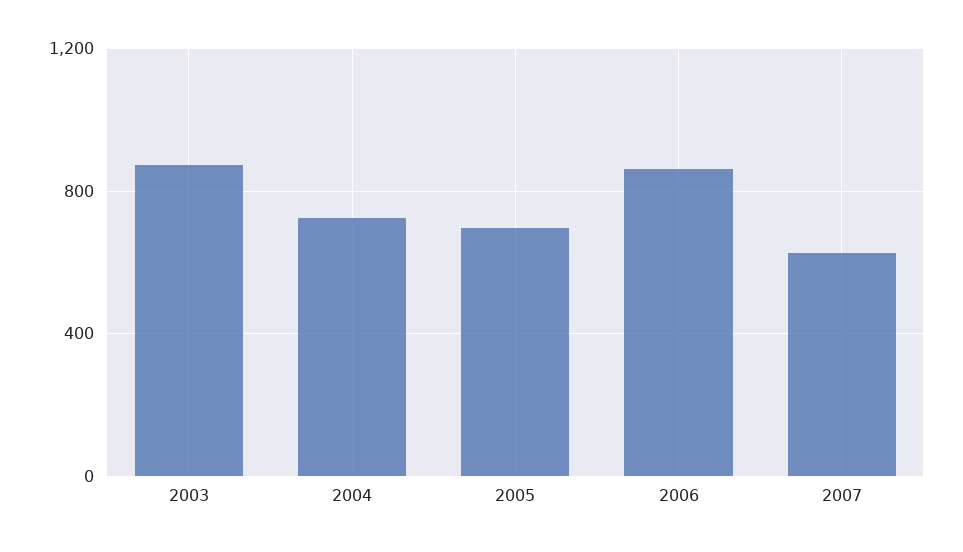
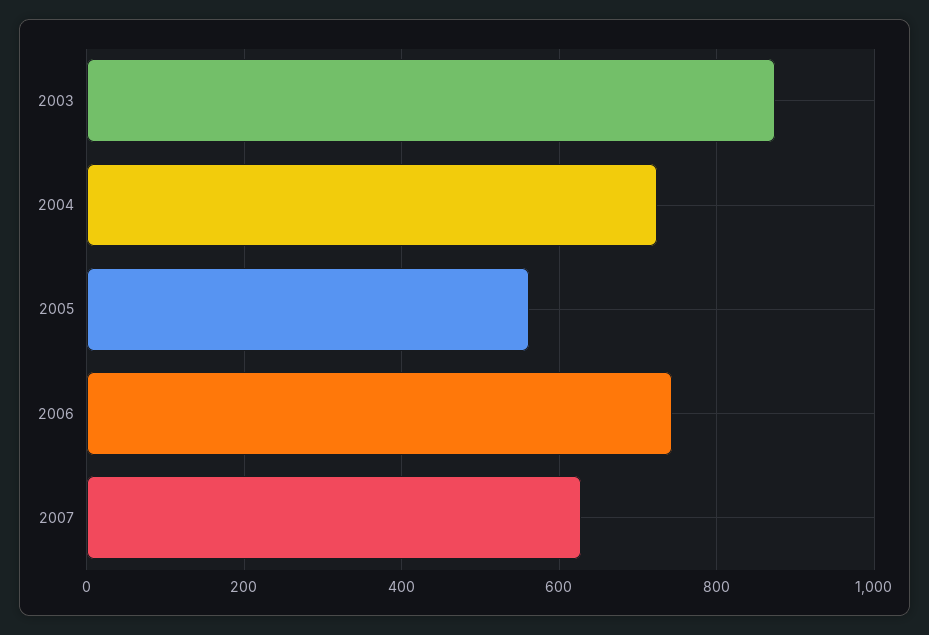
2005: 700 -> 560
2006: 850 -> 740

